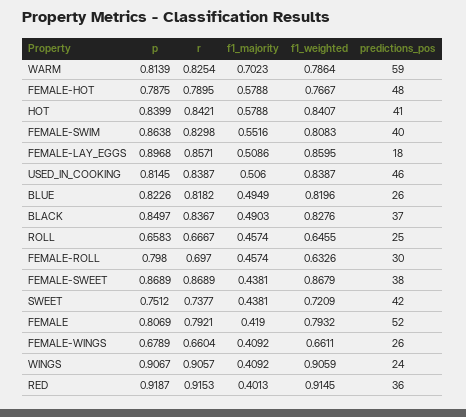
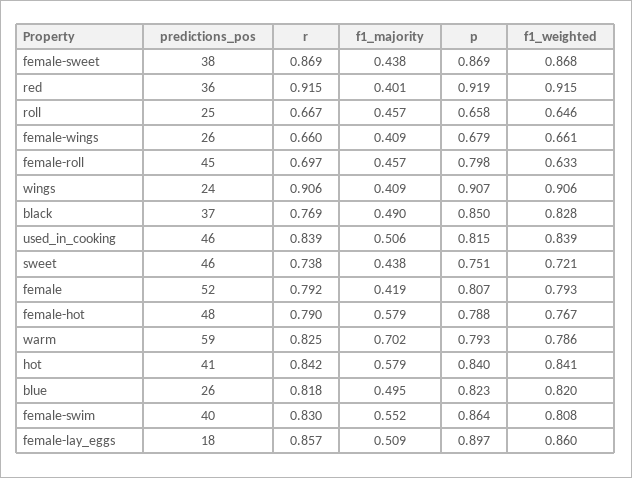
p, WARM: 0.8139 -> 0.793
r, BLACK: 0.8367 -> 0.769
predictions_pos, FEMALE-ROLL: 30 -> 45
predictions_pos, SWEET: 42 -> 46

